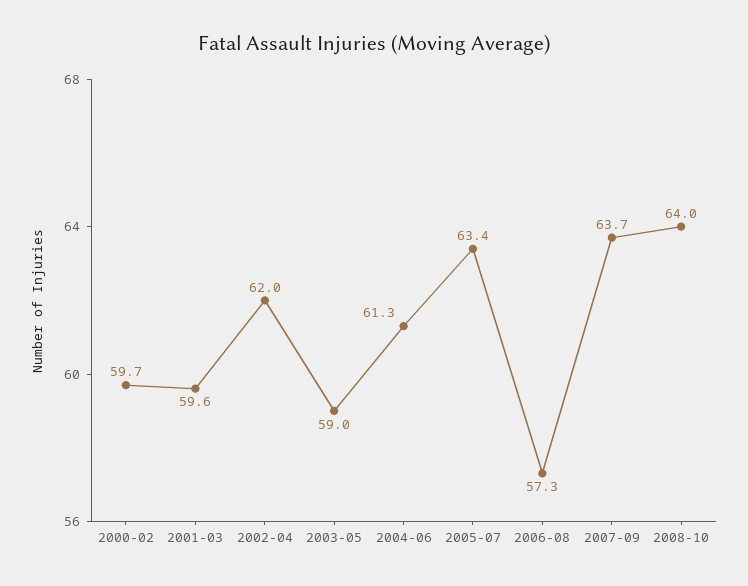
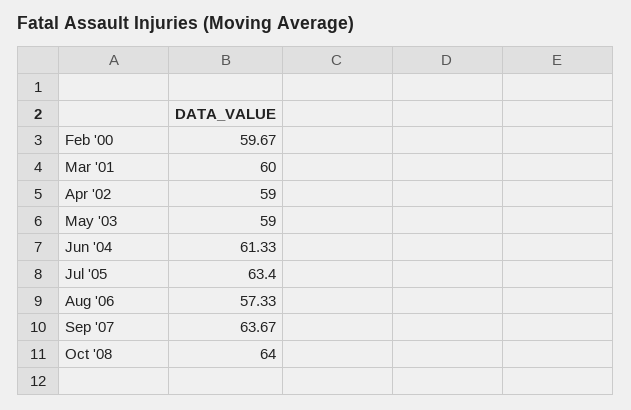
2001-03: 59.6 -> 60
2002-04: 62 -> 59

